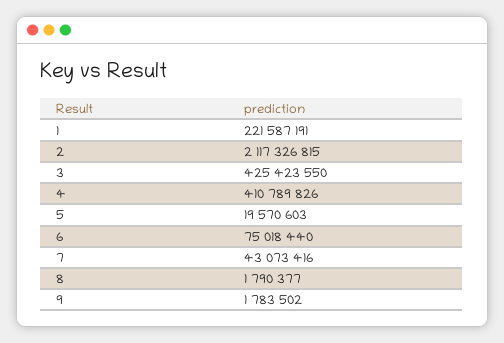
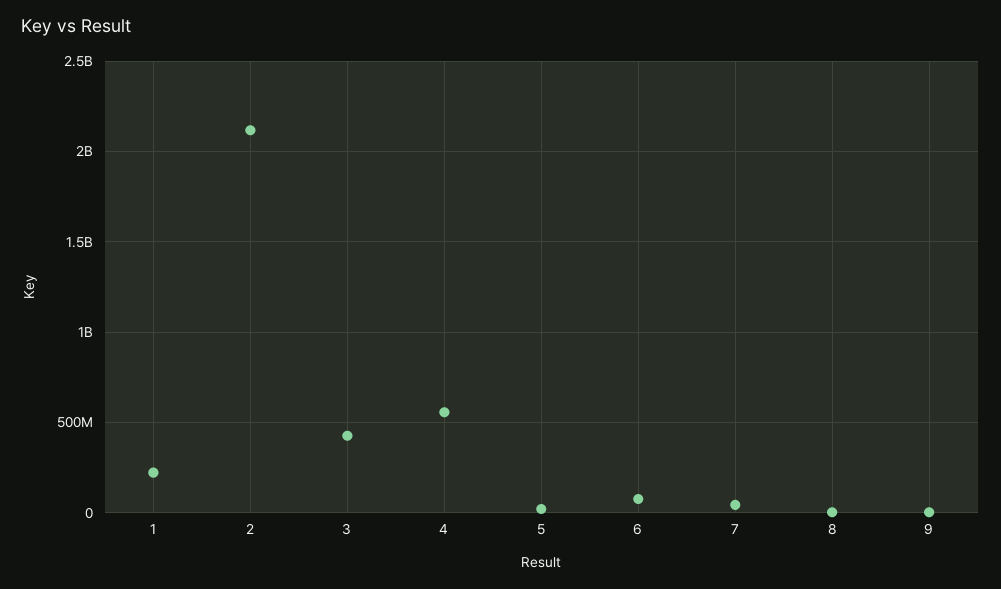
4: 410789826 -> 550000000

